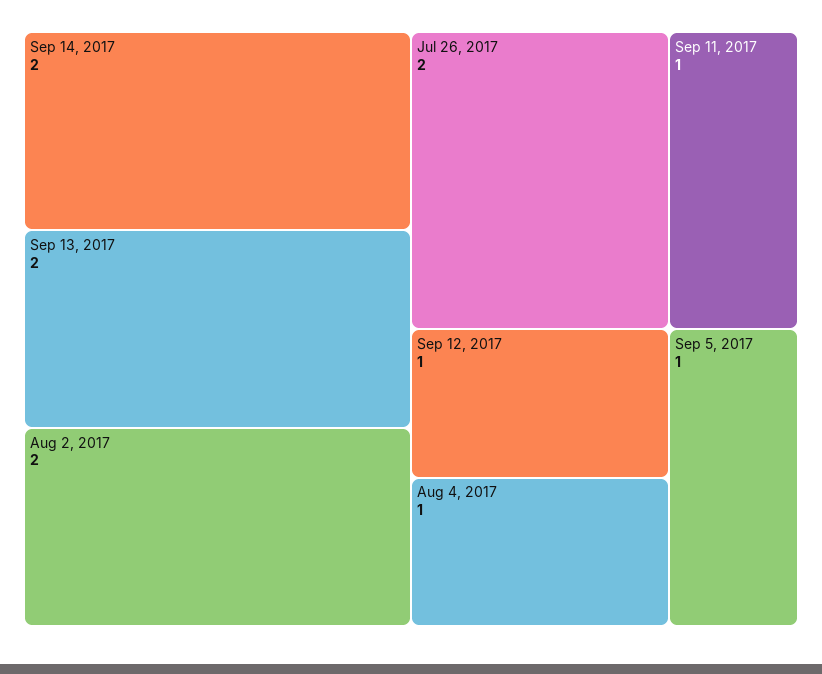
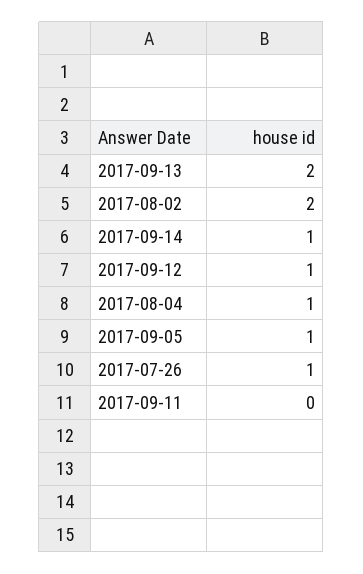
Sep 14, 2017: 2 -> 1
Jul 26, 2017: 2 -> 1
Sep 11, 2017: 1 -> 0

